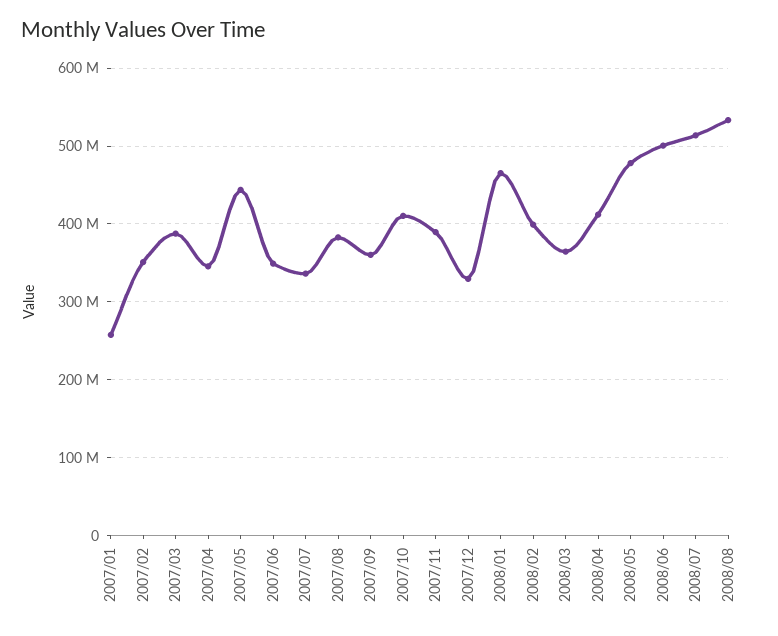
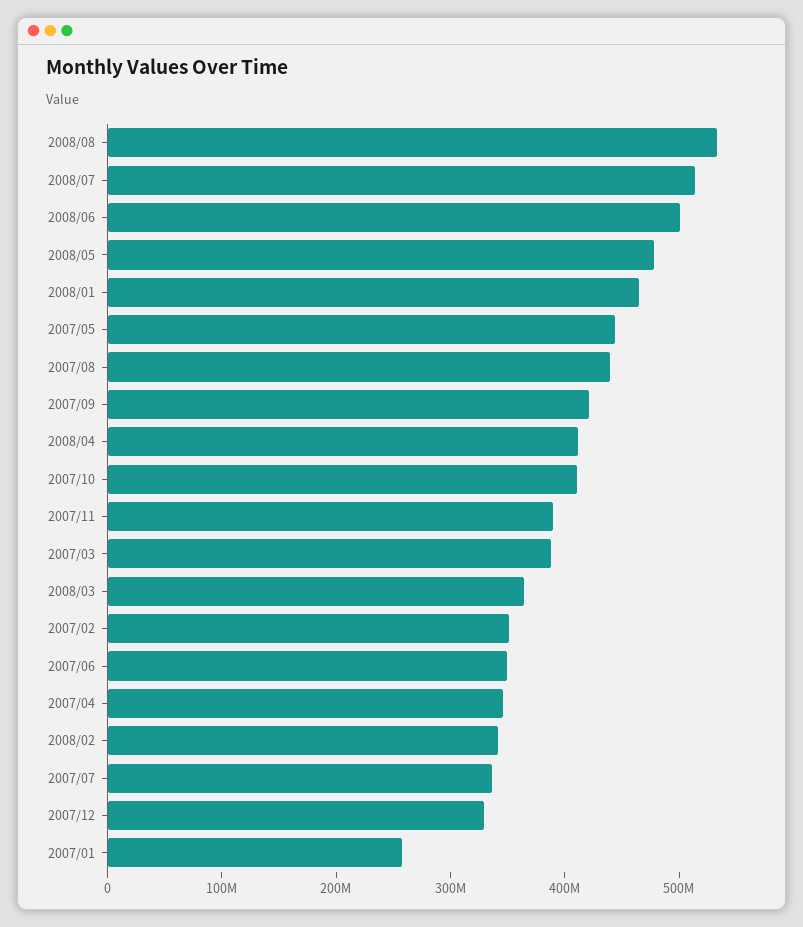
2007/08: 380000000 -> 440000000
2007/09: 360000000 -> 420000000
2008/02: 400000000 -> 340000000

